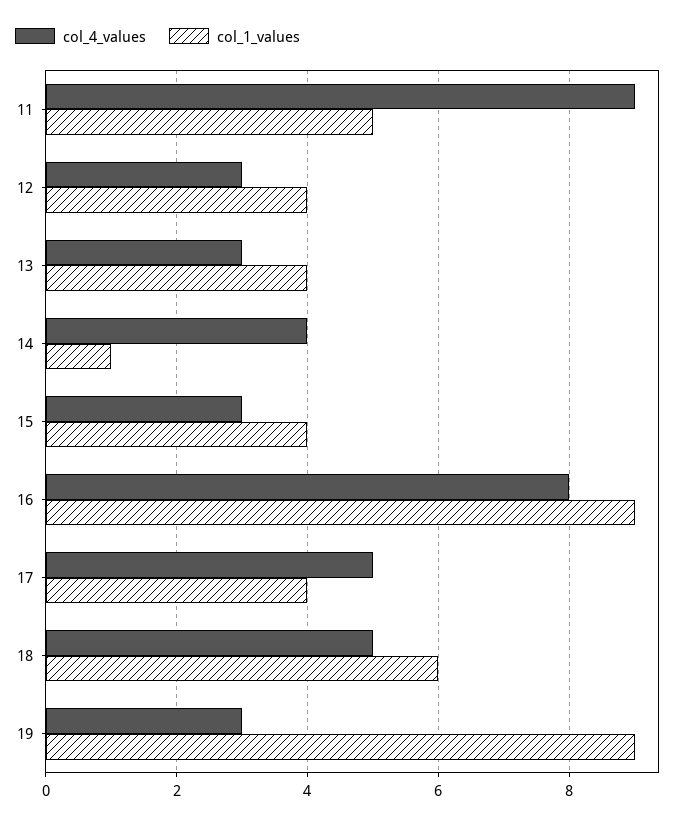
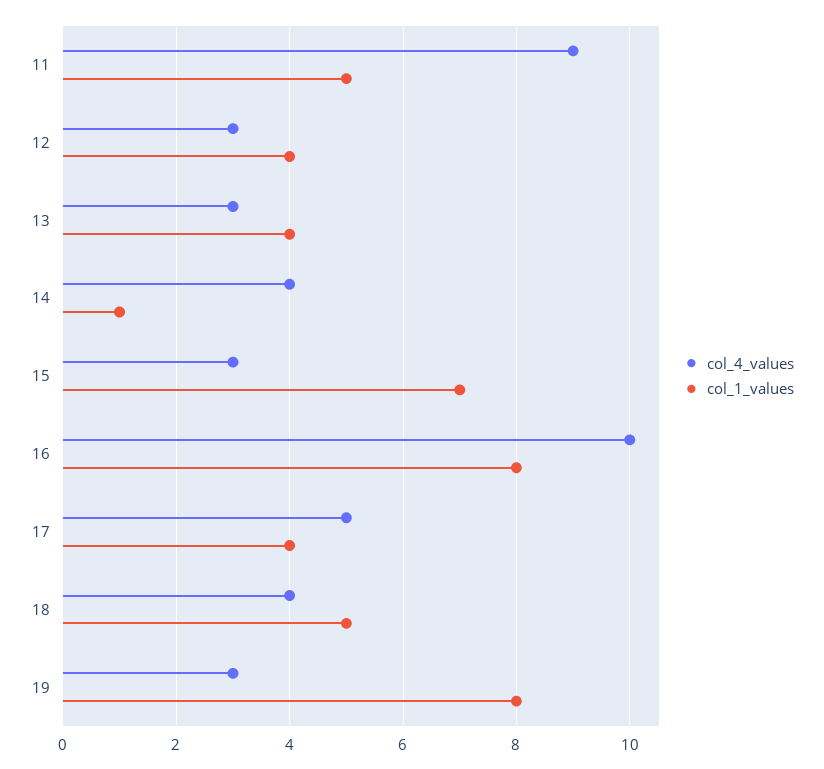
col_1_values, 15: 4 -> 7
col_4_values, 16: 8 -> 10
col_1_values, 16: 9 -> 8
col_4_values, 18: 5 -> 4
col_1_values, 18: 6 -> 5
col_1_values, 19: 9 -> 8

